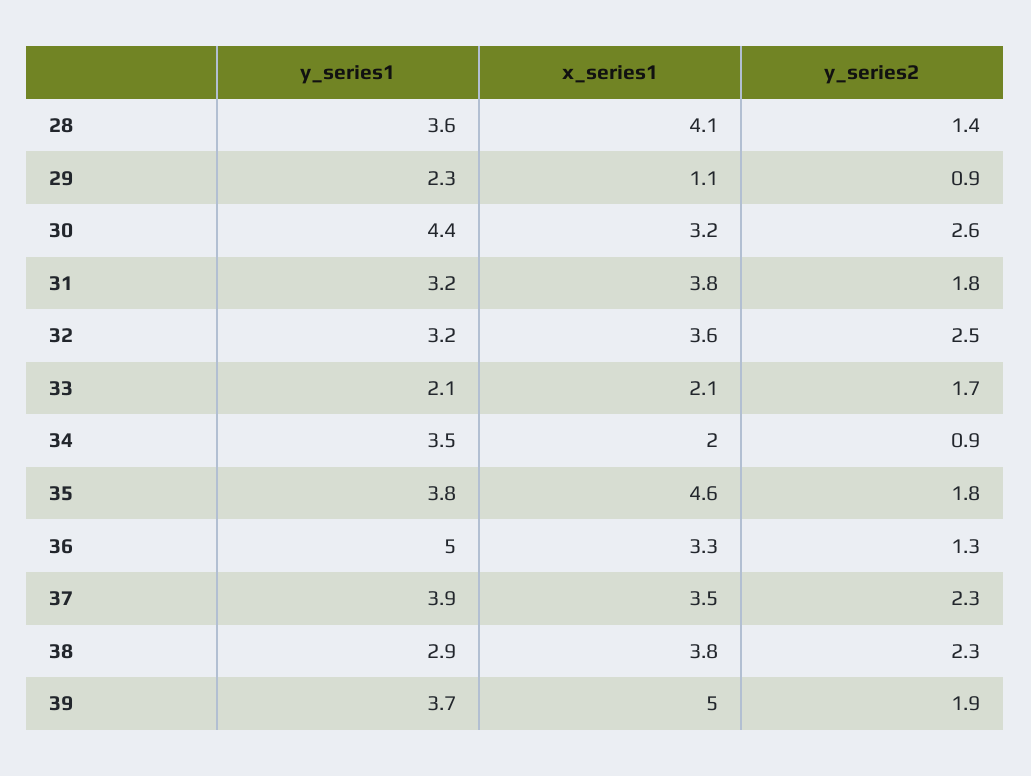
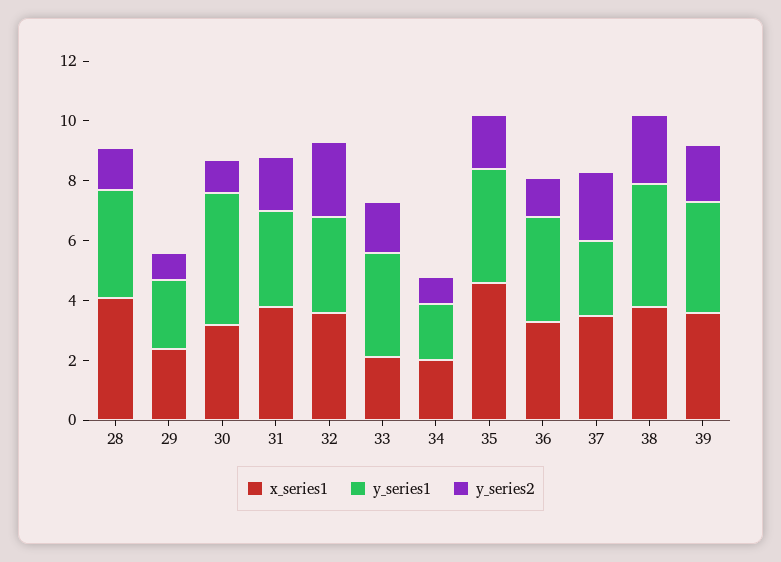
x_series1, 29: 1.1 -> 2.5
y_series2, 30: 2.6 -> 1
y_series1, 33: 2.1 -> 3.5
y_series1, 34: 3.5 -> 2
y_series1, 36: 5 -> 3.5
y_series1, 37: 3.9 -> 2.5
y_series1, 38: 2.9 -> 4
x_series1, 39: 5 -> 3.5

